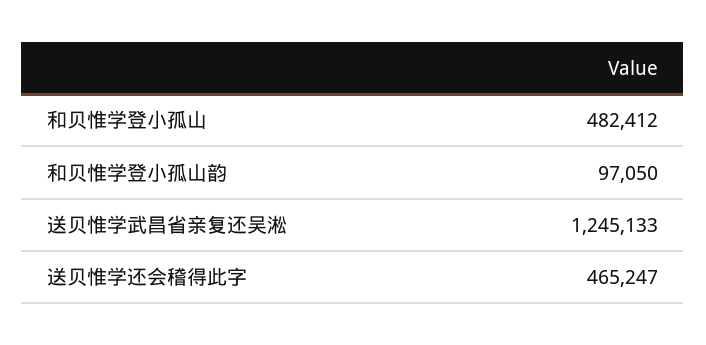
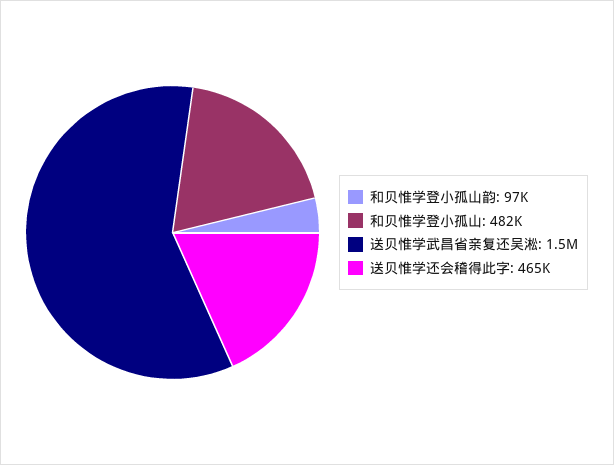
送贝惟学武昌省亲复还吴淞: 1245133 -> 1500000

